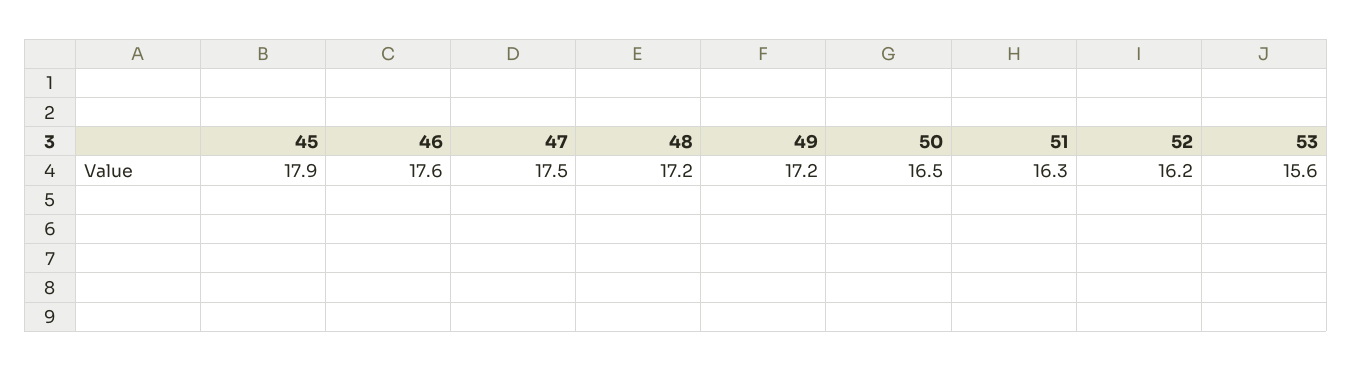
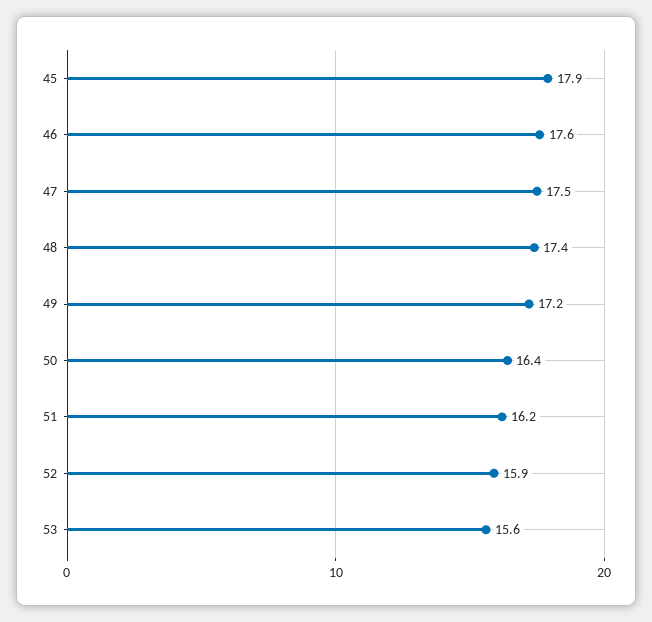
48: 17.2 -> 17.4
50: 16.5 -> 16.4
51: 16.3 -> 16.2
52: 16.2 -> 15.9

